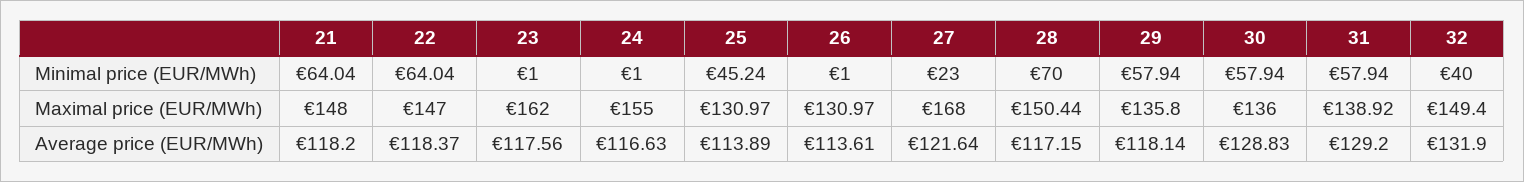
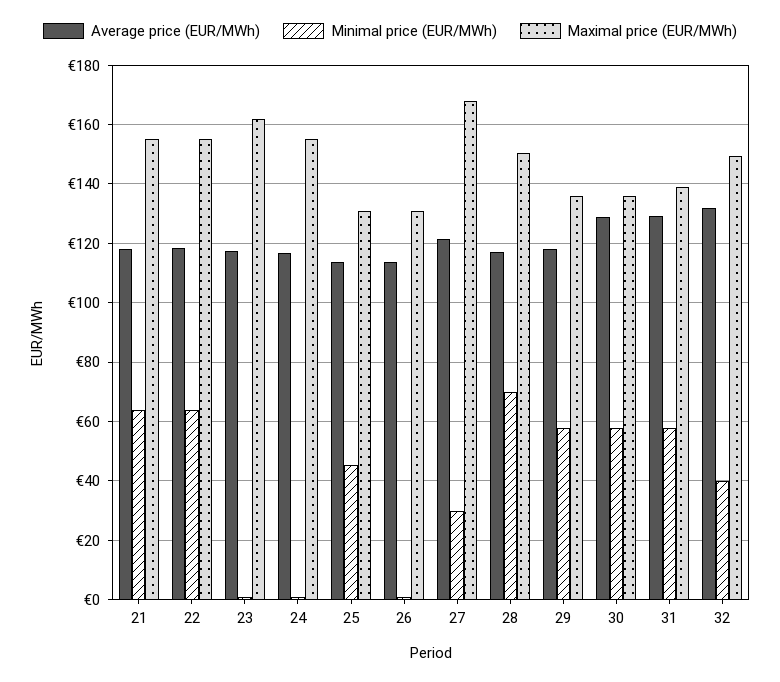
Minimal price (EUR/MWh), 27: 23 -> 30
Maximal price (EUR/MWh), 21: 148 -> 155
Maximal price (EUR/MWh), 22: 147 -> 155

